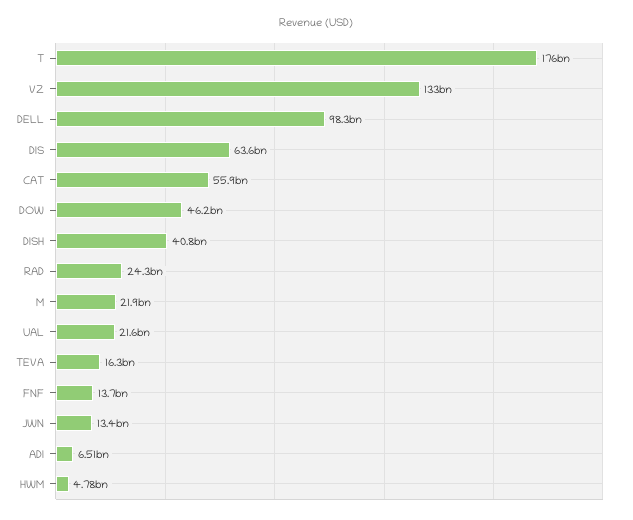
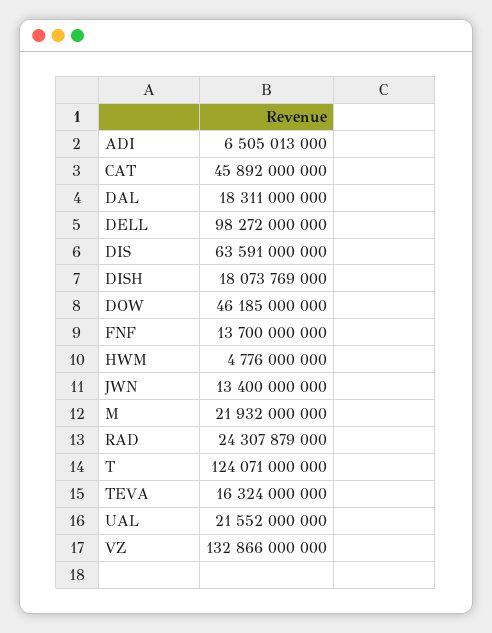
T: 176000000000 -> 124071000000
CAT: 55900000000 -> 45892000000
DISH: 40800000000 -> 18073769000
DAL: none -> 18311000000

